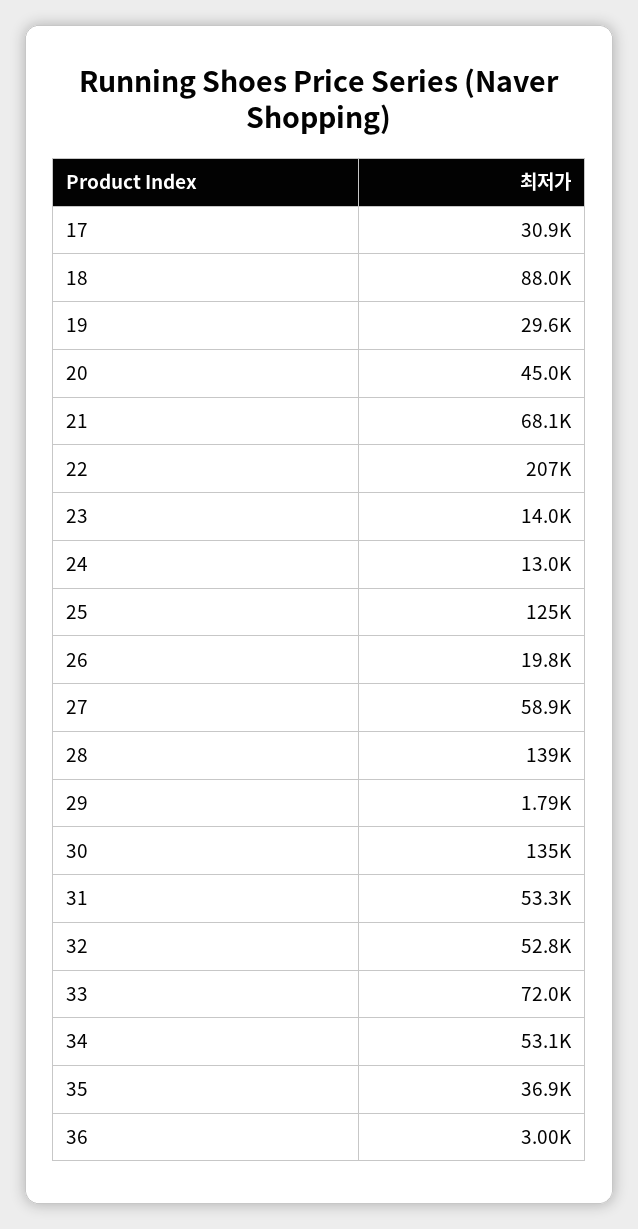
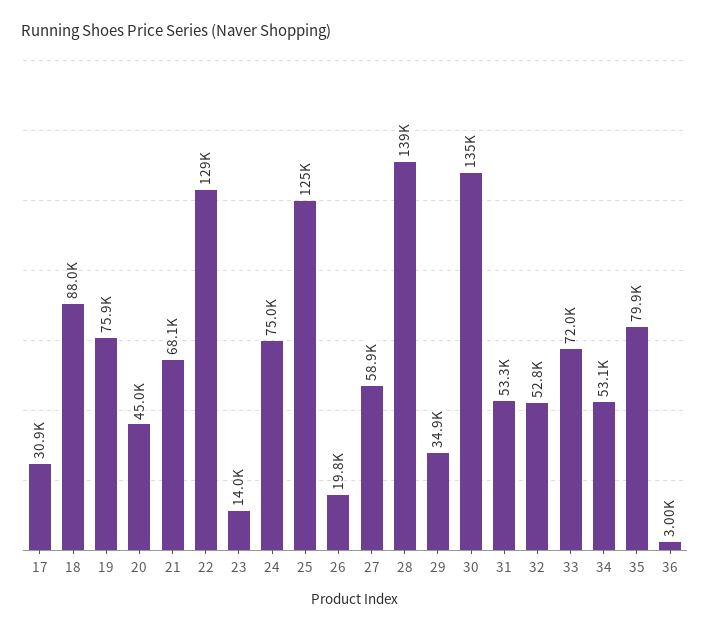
19: 29600 -> 75900
22: 207000 -> 129000
24: 13000 -> 75000
29: 1790 -> 34900
35: 36900 -> 79900

